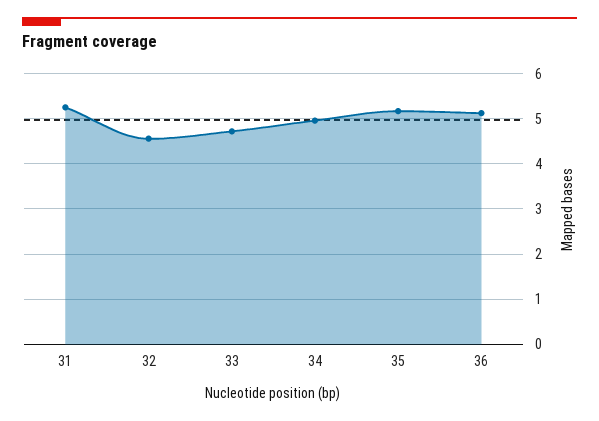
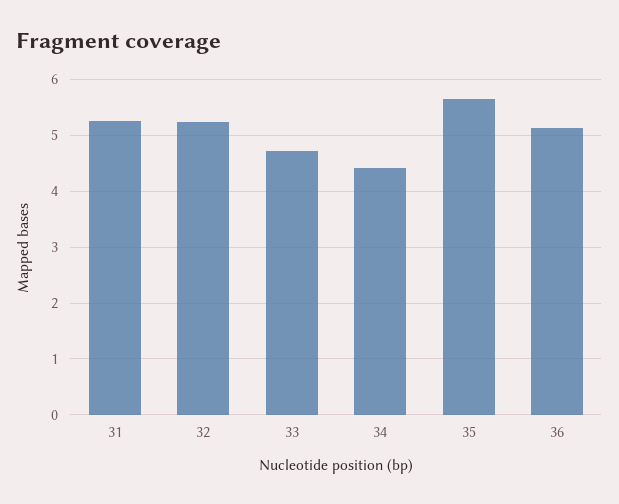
32: 4.6 -> 5.2
34: 5 -> 4.4
35: 5.2 -> 5.6

